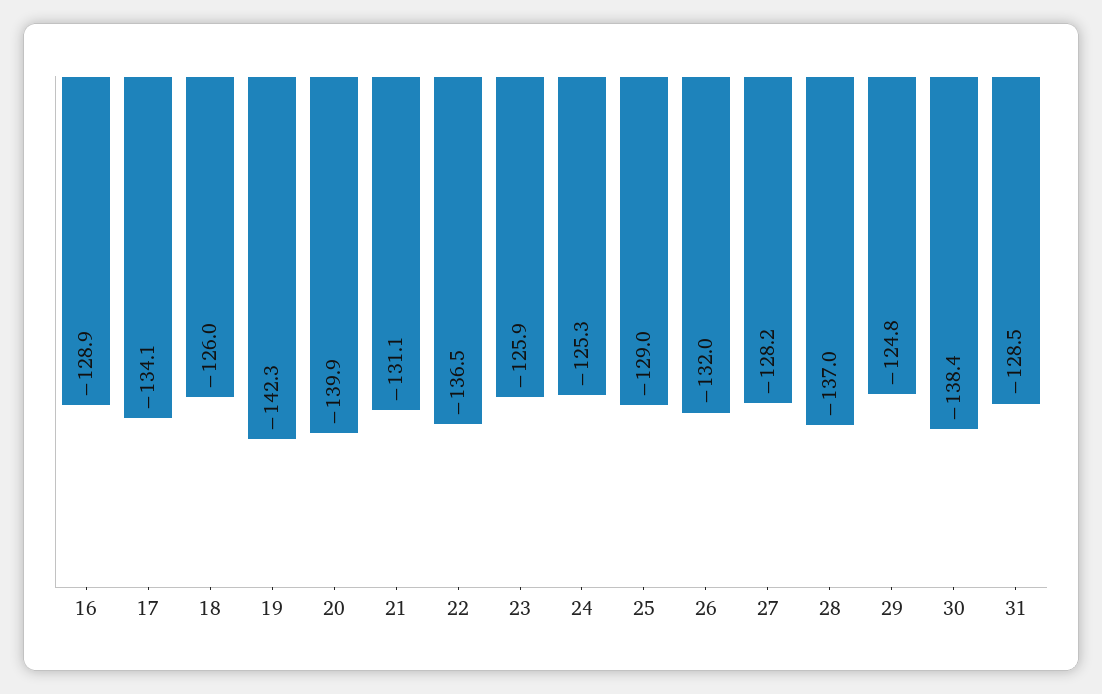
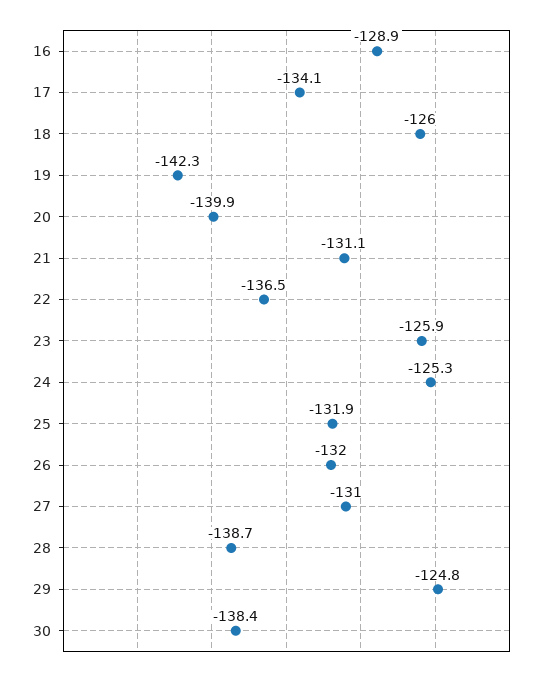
25: -129 -> -131.9
27: -128.2 -> -131
28: -137 -> -138.7
31: -128.5 -> none

